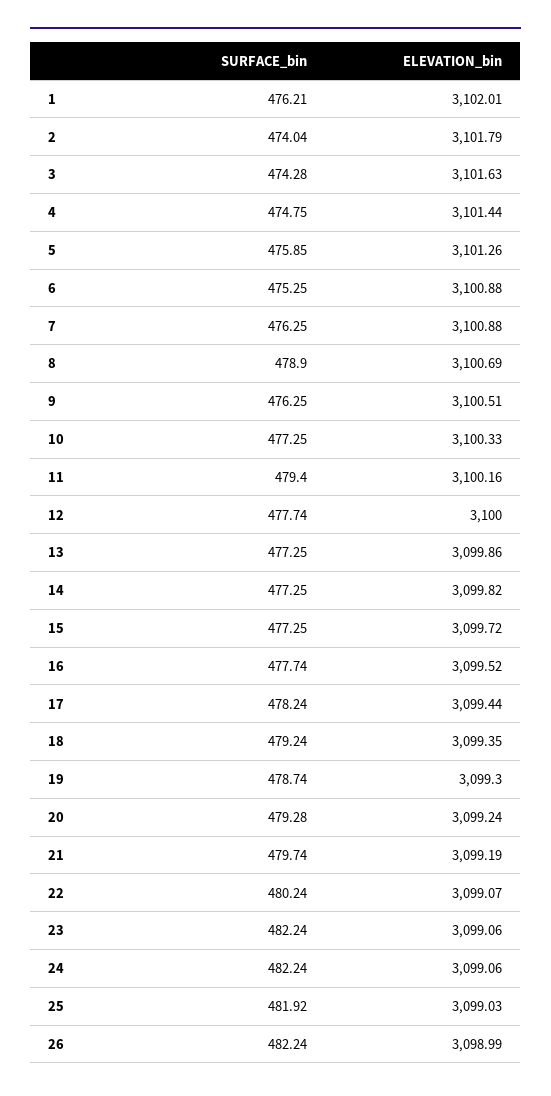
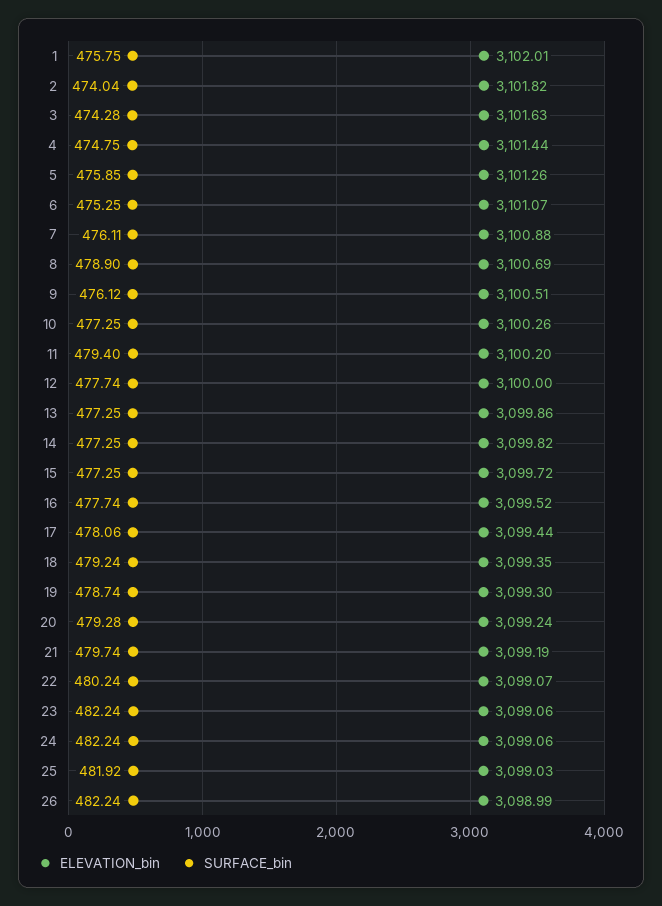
SURFACE_bin, 1: 476.21 -> 475.75
ELEVATION_bin, 2: 3101.79 -> 3101.82
ELEVATION_bin, 6: 3100.88 -> 3101.07
SURFACE_bin, 7: 476.25 -> 476.11
SURFACE_bin, 9: 476.25 -> 476.12
ELEVATION_bin, 10: 3100.33 -> 3100.26
ELEVATION_bin, 11: 3100.16 -> 3100.2
SURFACE_bin, 17: 478.24 -> 478.06

